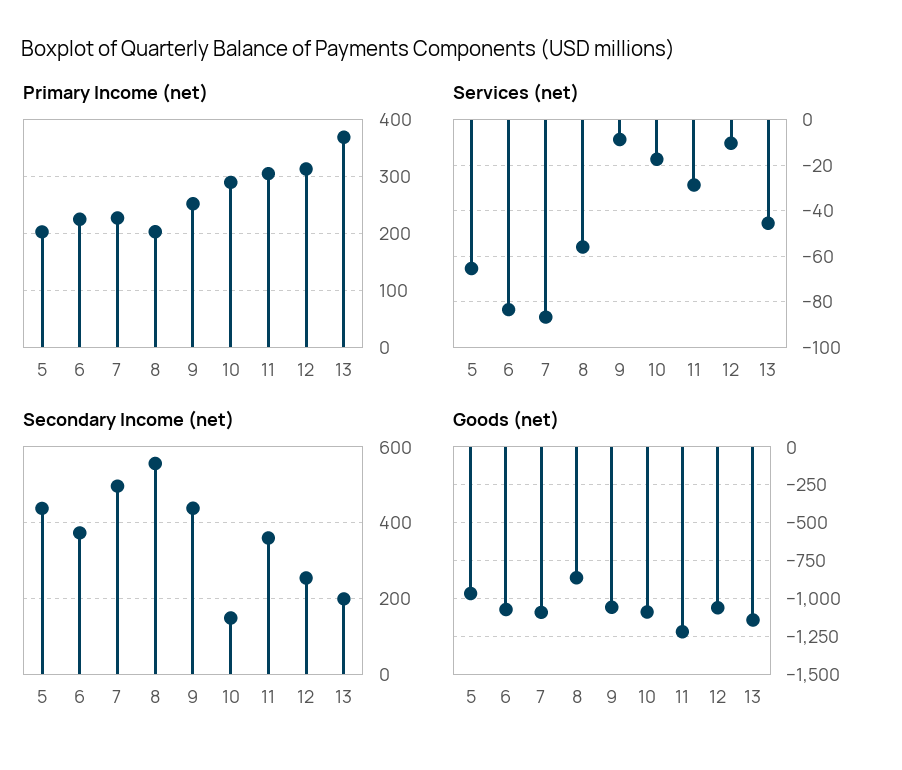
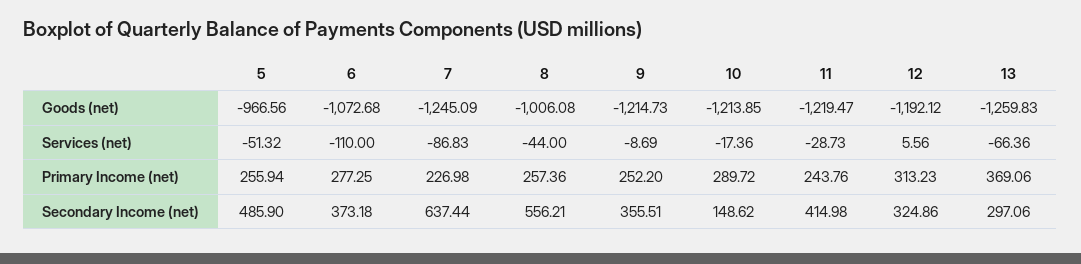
Primary Income (net), 5: 200 -> 255.94
Primary Income (net), 6: 220 -> 277.25
Primary Income (net), 8: 200 -> 257.36
Primary Income (net), 11: 300 -> 243.76
Services (net), 5: -65 -> -51.32
Services (net), 6: -85 -> -110
Services (net), 8: -55 -> -44
Services (net), 12: -10 -> 5.56
Services (net), 13: -45 -> -66.36
Secondary Income (net), 5: 440 -> 485.9
Secondary Income (net), 7: 500 -> 637.44
Secondary Income (net), 9: 440 -> 355.51
Secondary Income (net), 11: 360 -> 414.98
Secondary Income (net), 12: 260 -> 324.86
Secondary Income (net), 13: 200 -> 297.06
Goods (net), 7: -1100 -> -1245.09
Goods (net), 8: -850 -> -1006.08
Goods (net), 9: -1050 -> -1214.73
Goods (net), 10: -1100 -> -1213.85
Goods (net), 12: -1050 -> -1192.12
Goods (net), 13: -1150 -> -1259.83

